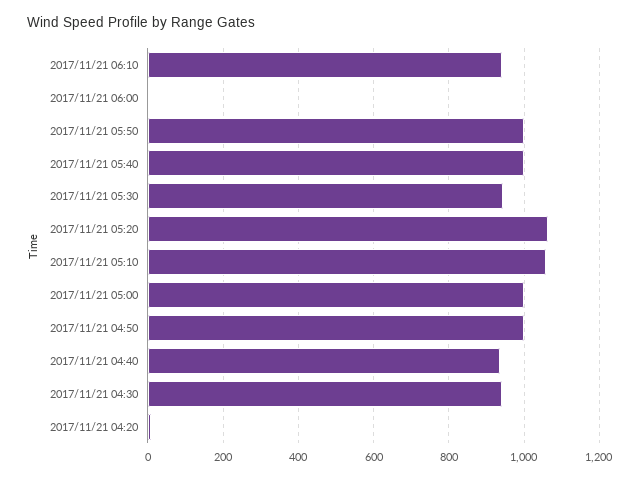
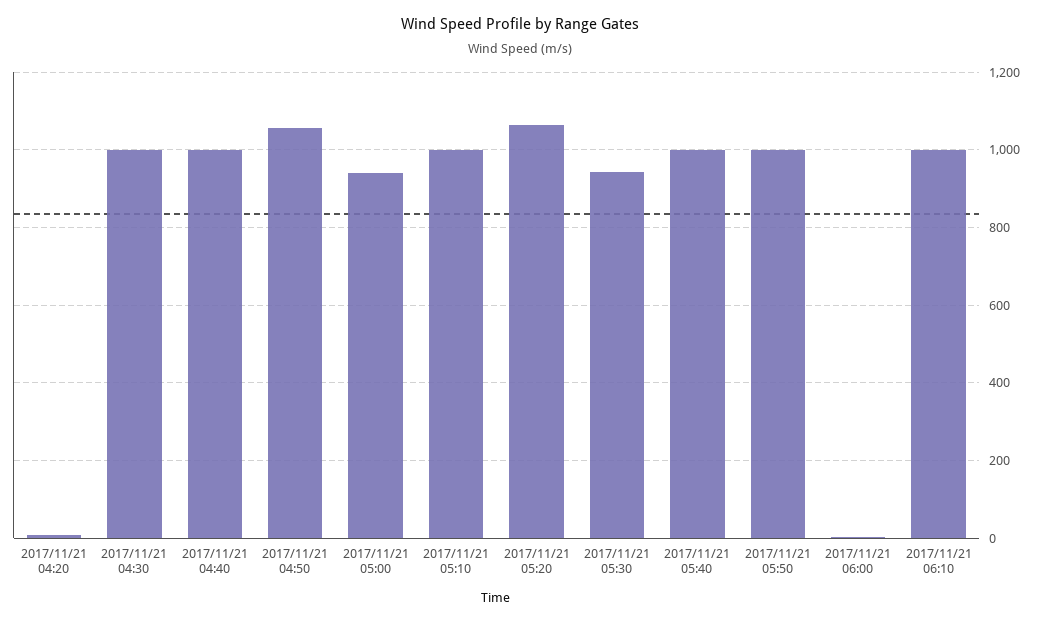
2017/11/21 06:10: 940 -> 1000
2017/11/21 05:10: 1060 -> 1000
2017/11/21 05:00: 1000 -> 940
2017/11/21 04:50: 1000 -> 1060
2017/11/21 04:40: 940 -> 1000
2017/11/21 04:30: 940 -> 1000

